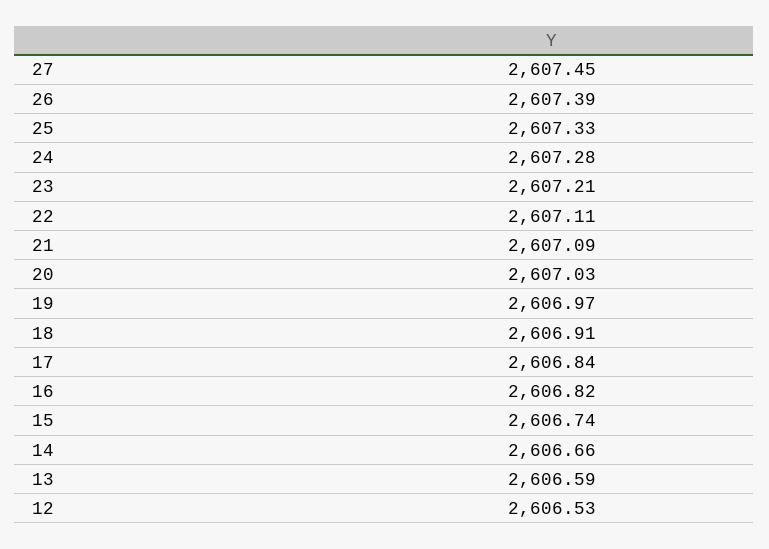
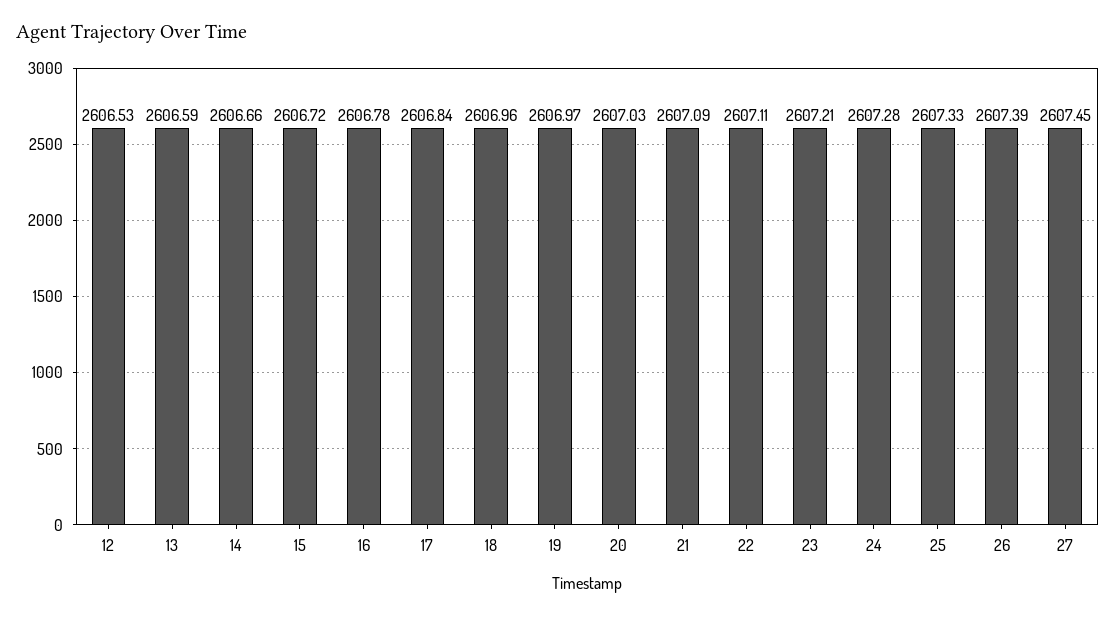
18: 2606.91 -> 2606.96
16: 2606.82 -> 2606.78
15: 2606.74 -> 2606.72

